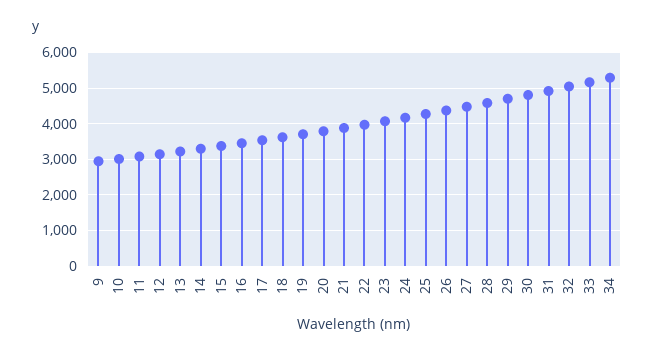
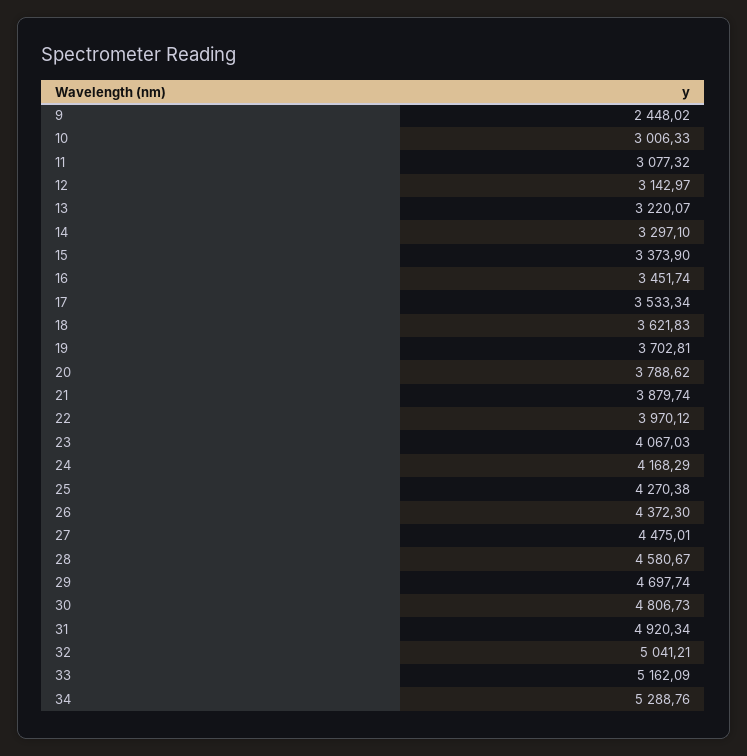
9: 3000 -> 2448.02

